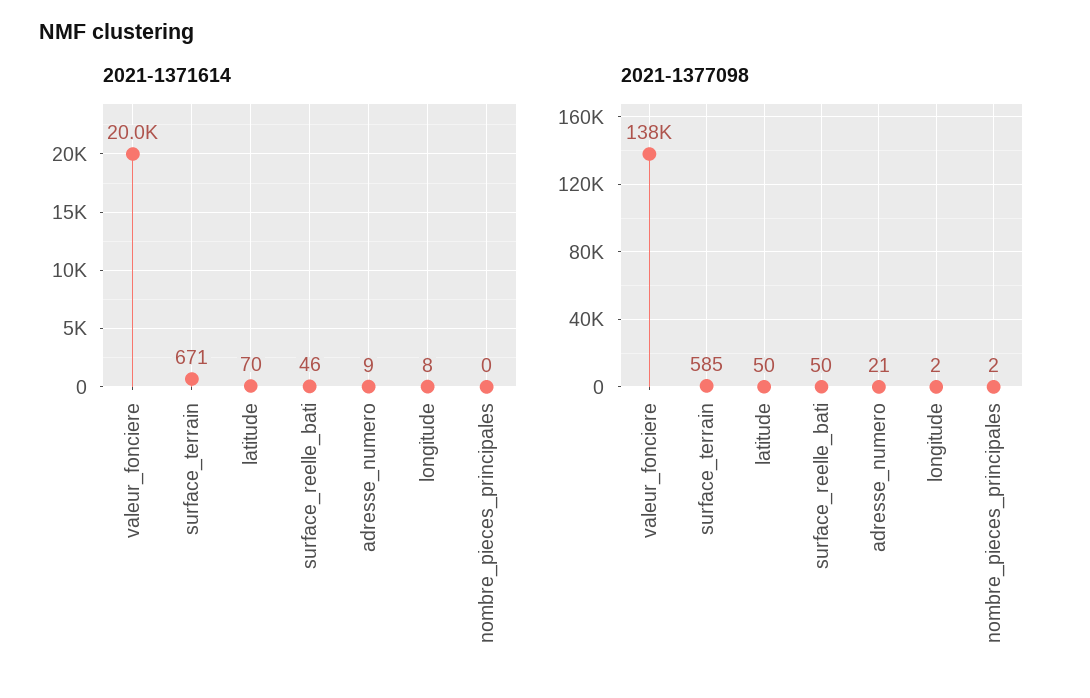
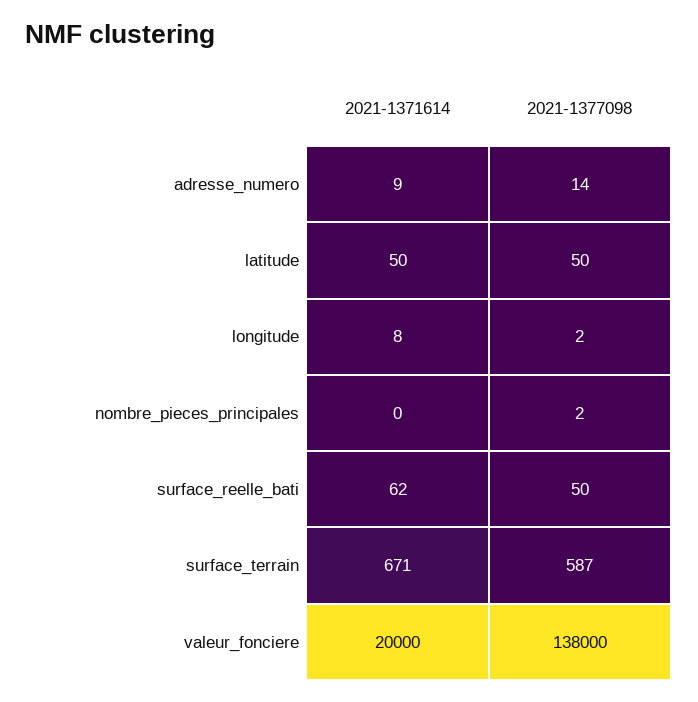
2021-1371614, latitude: 70 -> 50
2021-1371614, surface_reelle_bati: 46 -> 62
2021-1377098, surface_terrain: 585 -> 587
2021-1377098, adresse_numero: 21 -> 14

